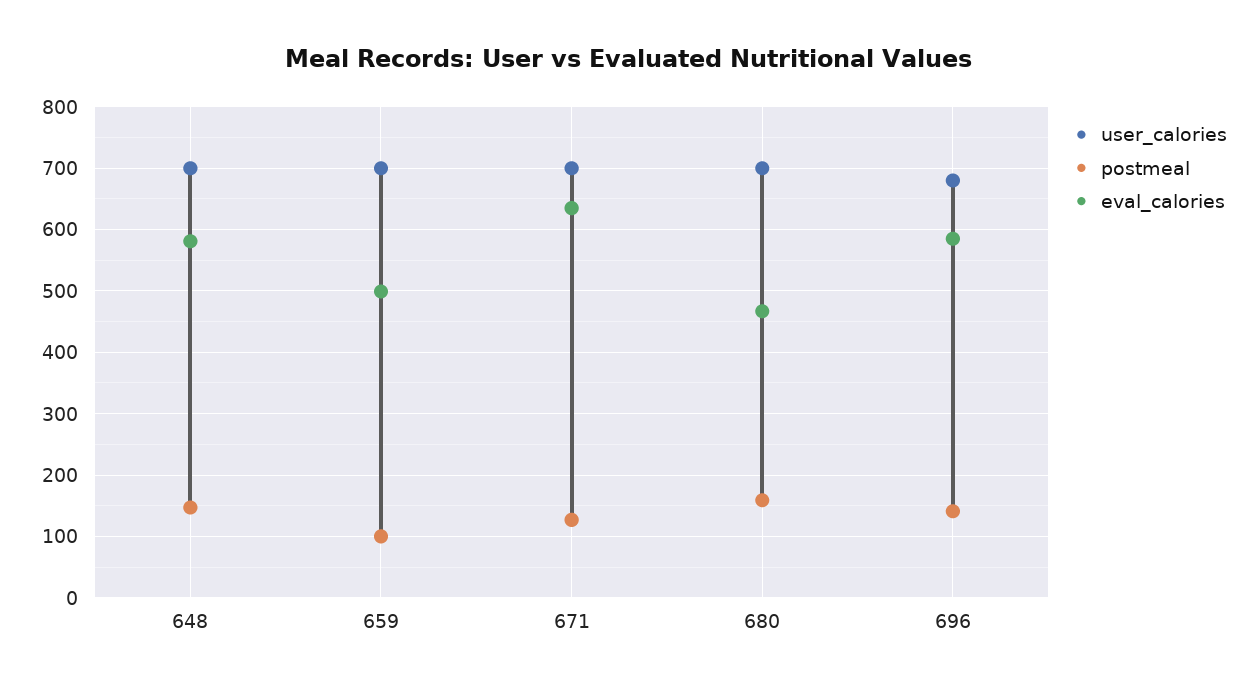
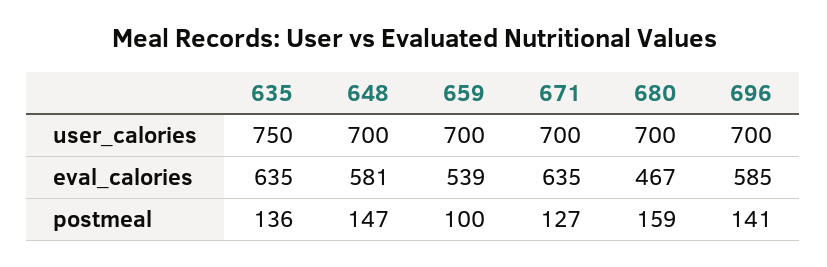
eval_calories, 659: 500 -> 539
user_calories, 696: 680 -> 700
user_calories, 635: none -> 750
eval_calories, 635: none -> 635
postmeal, 635: none -> 136

